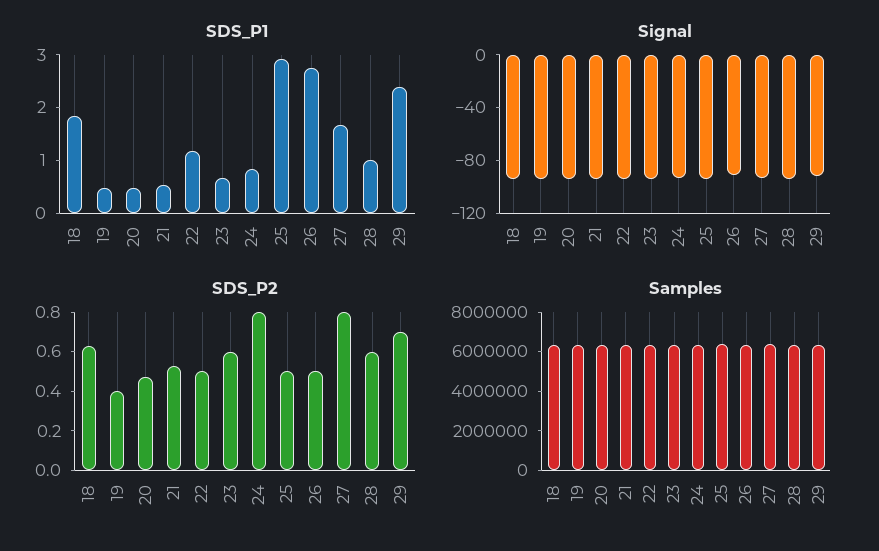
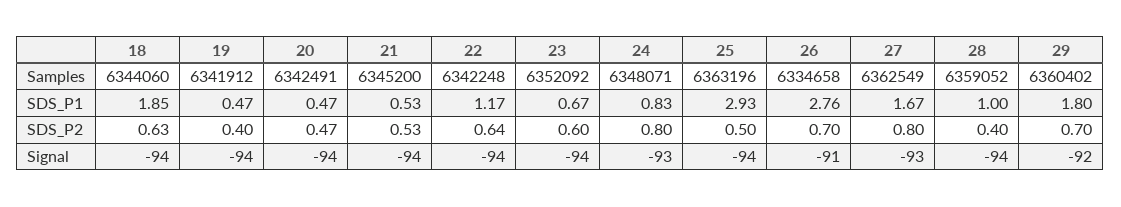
SDS_P1, 29: 2.4 -> 1.8
SDS_P2, 22: 0.5 -> 0.64
SDS_P2, 26: 0.5 -> 0.7
SDS_P2, 28: 0.6 -> 0.4

